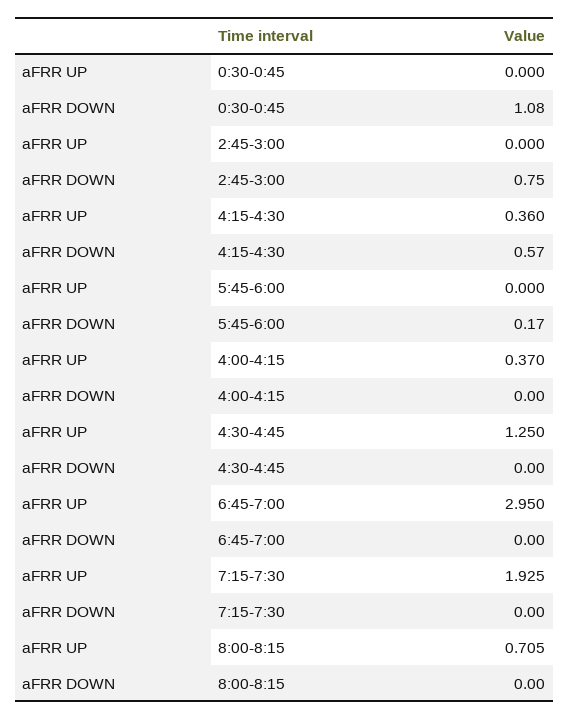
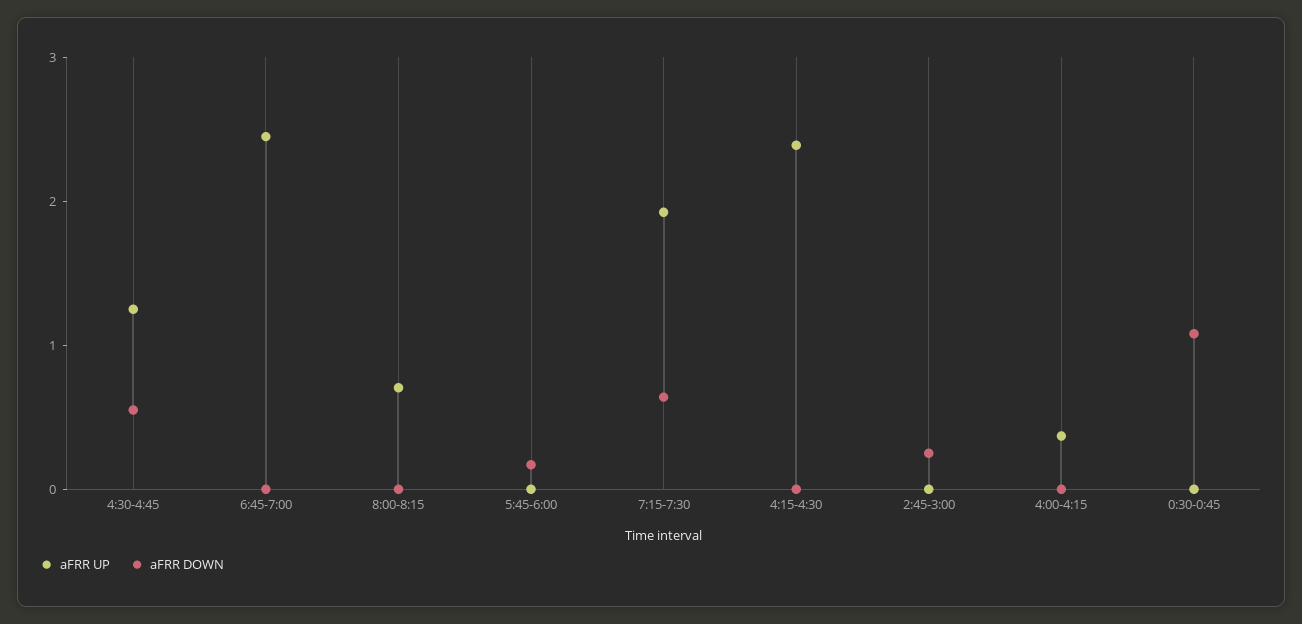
aFRR DOWN, 2:45-3:00: 0.75 -> 0.2
aFRR UP, 4:15-4:30: 0.36 -> 2.4
aFRR DOWN, 4:15-4:30: 0.57 -> 0
aFRR DOWN, 4:30-4:45: 0 -> 0.6
aFRR UP, 6:45-7:00: 2.95 -> 2.4
aFRR DOWN, 7:15-7:30: 0 -> 0.6

